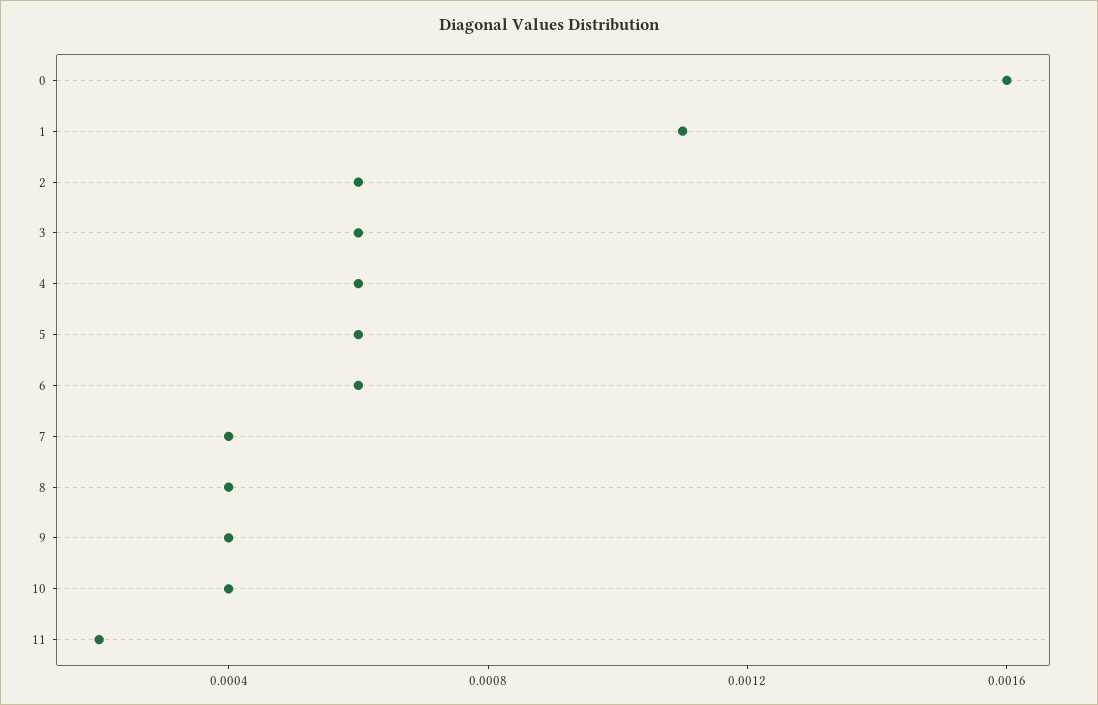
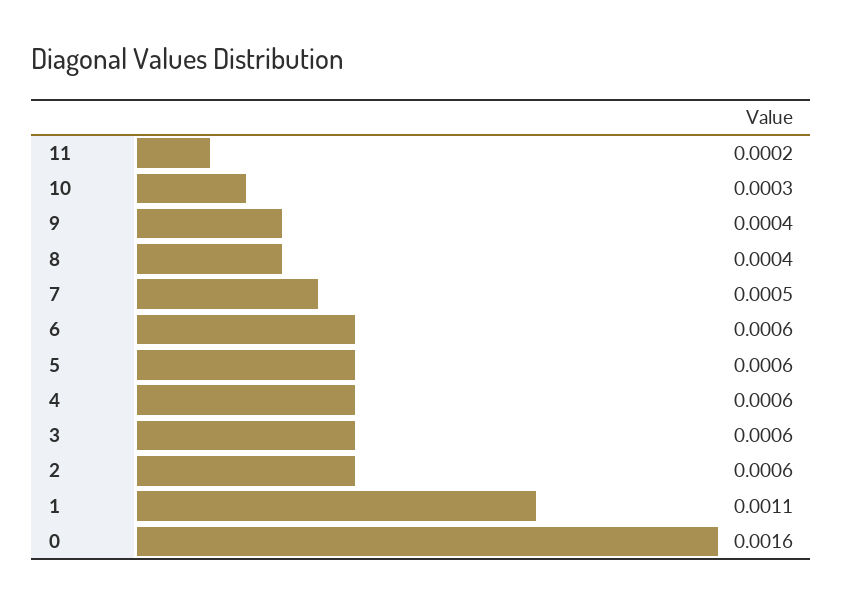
7: 0.0004 -> 0.0005
10: 0.0004 -> 0.0003

